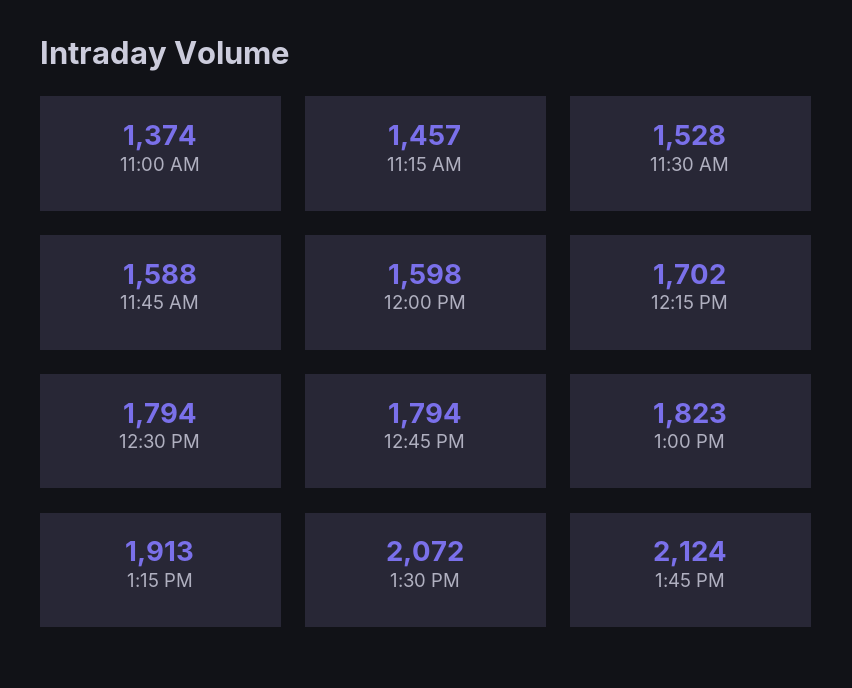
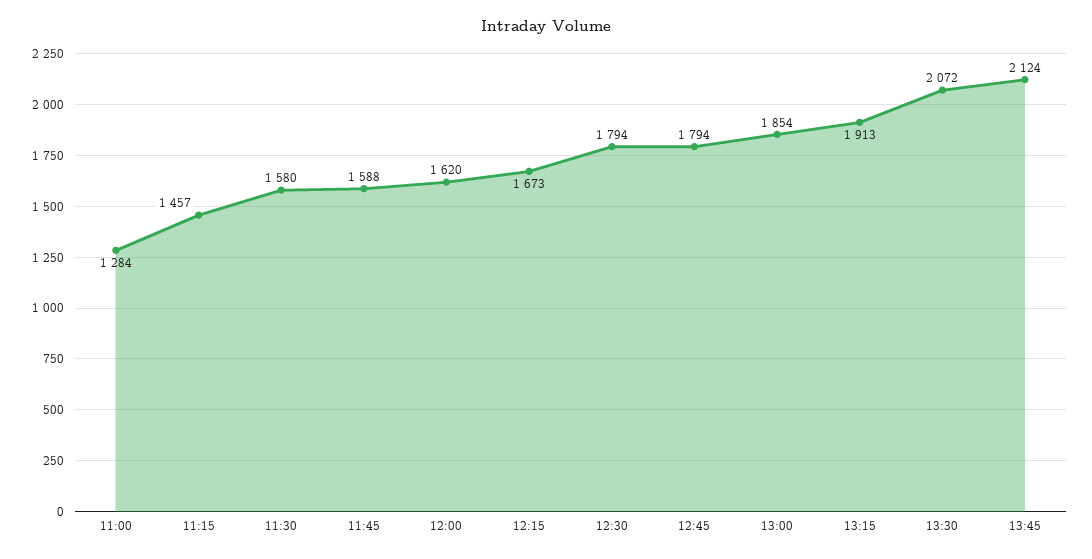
11:00 AM: 1374 -> 1284
11:30 AM: 1528 -> 1580
12:00 PM: 1598 -> 1620
12:15 PM: 1702 -> 1673
1:00 PM: 1823 -> 1854

